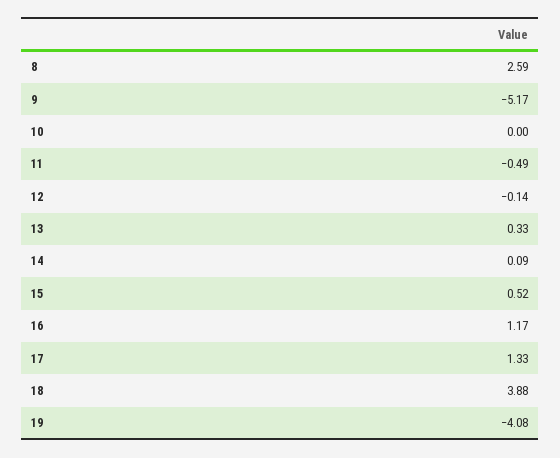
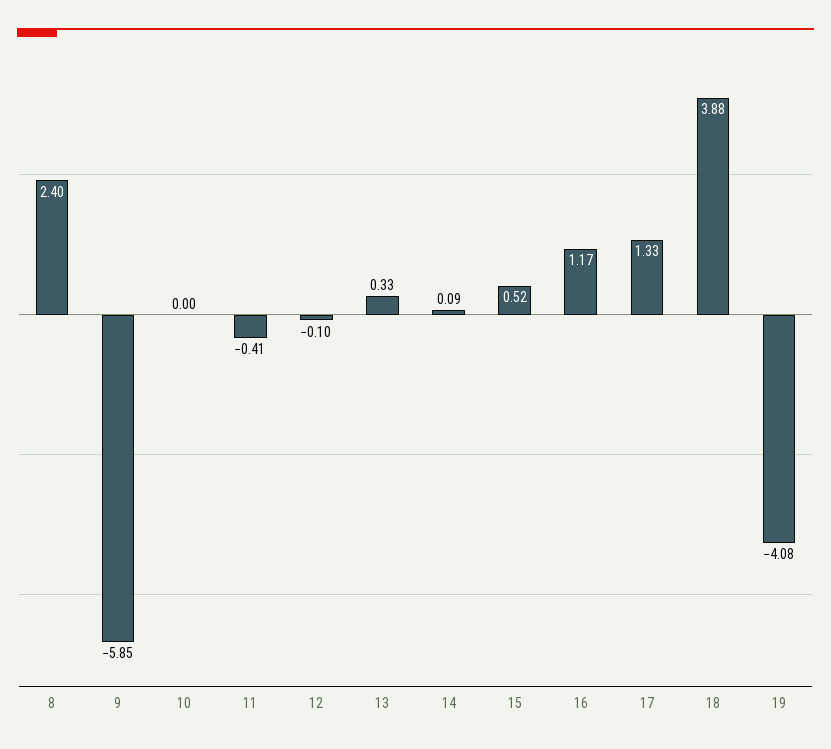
8: 2.59 -> 2.4
9: -5.17 -> -5.85
11: -0.49 -> -0.41
12: -0.14 -> -0.1

